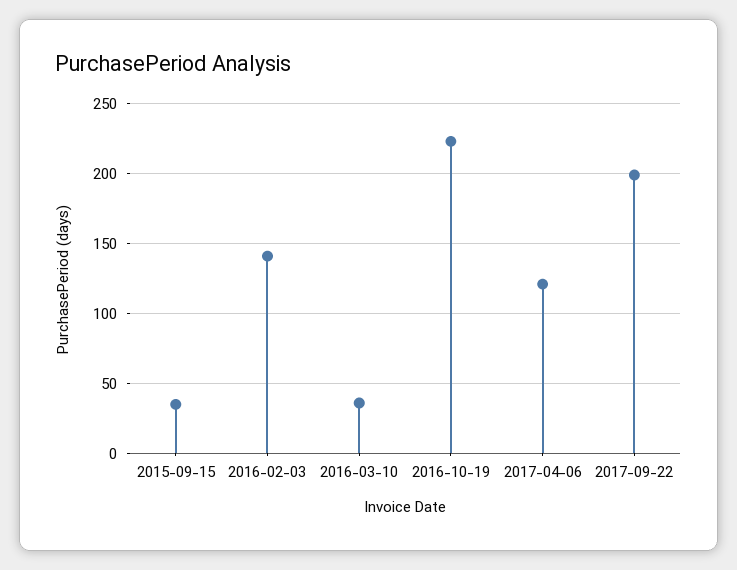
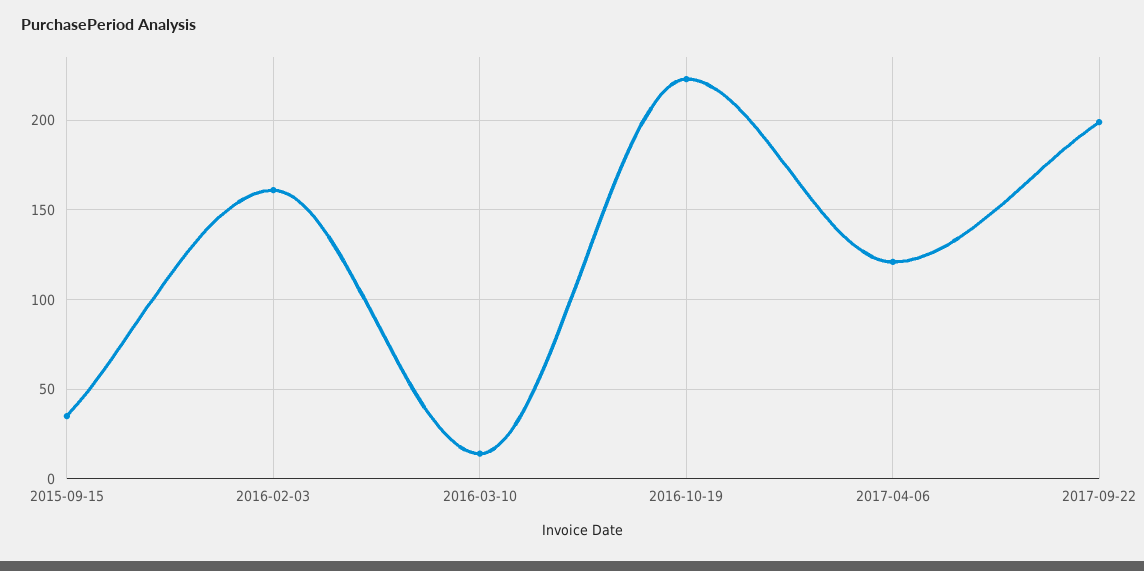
2016-02-03: 140 -> 160
2016-03-10: 35 -> 15

